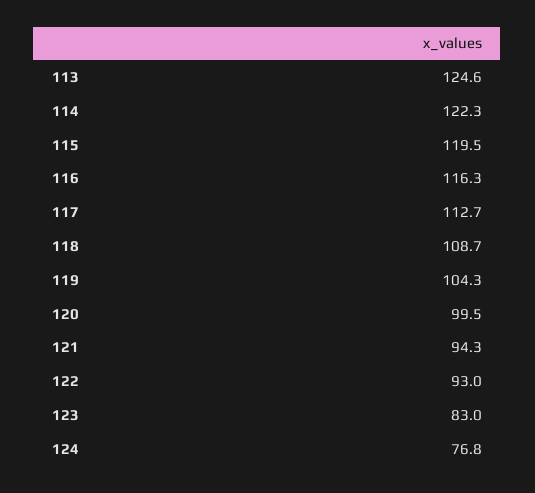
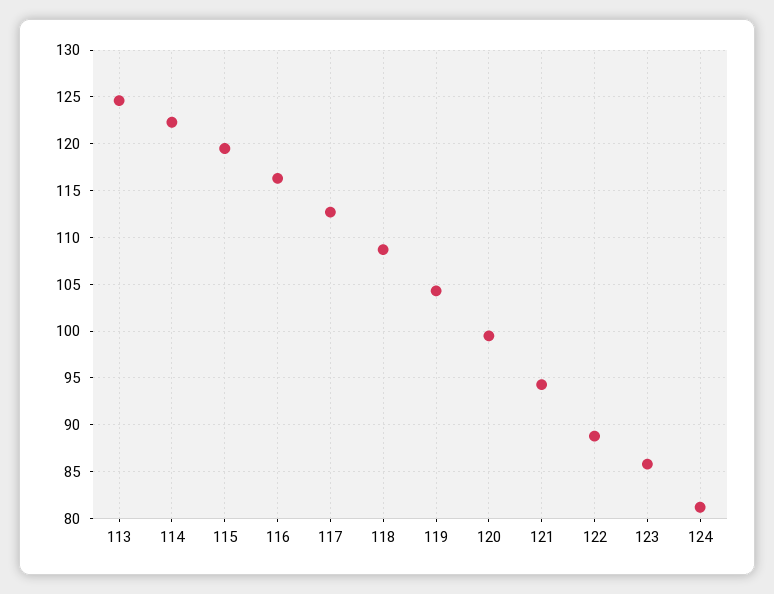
122: 93 -> 89
123: 83 -> 86
124: 76.8 -> 81

